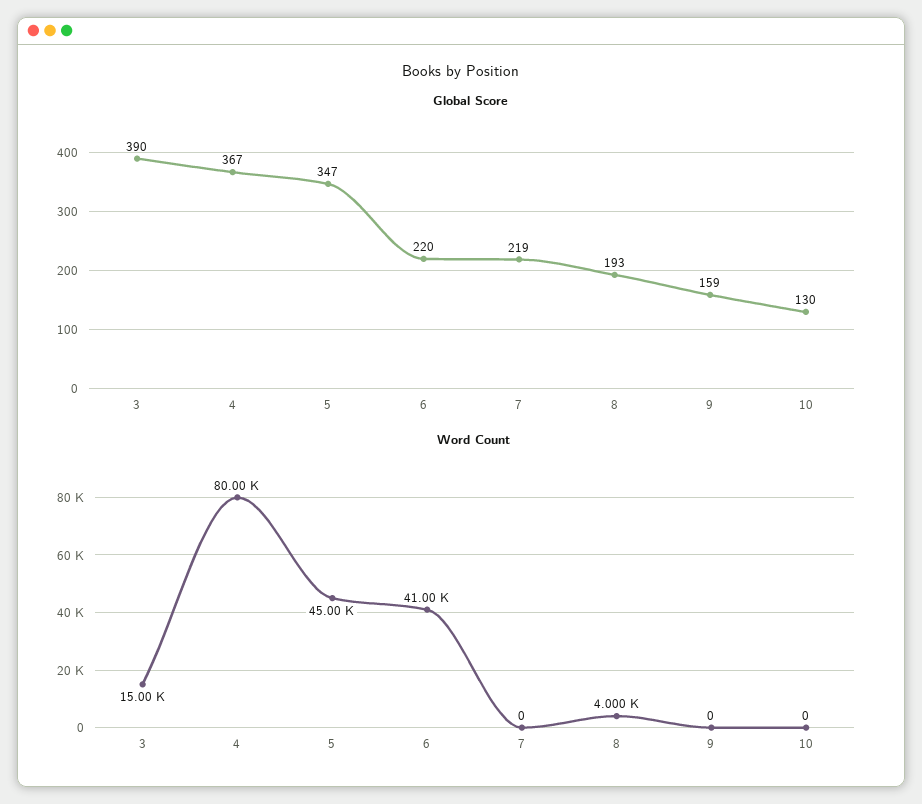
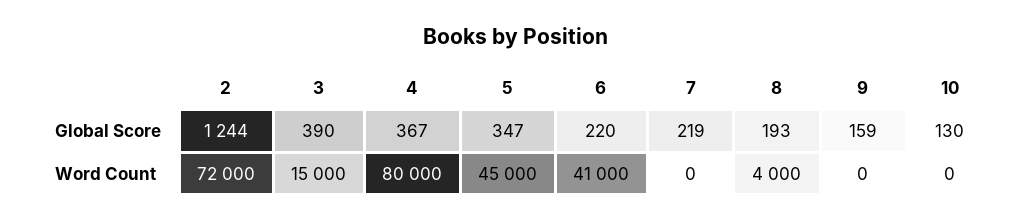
Global Score, 2: none -> 1244
Word Count, 2: none -> 72000

